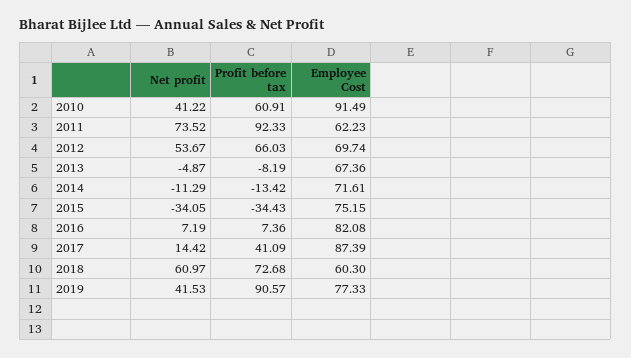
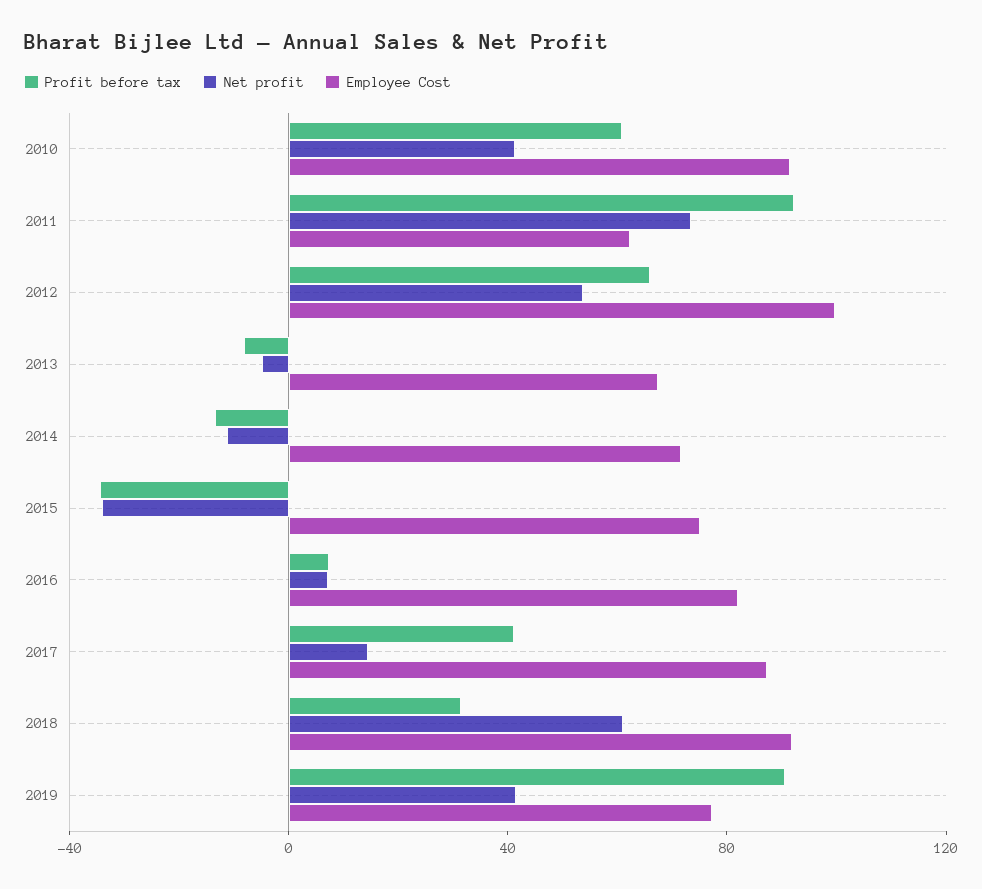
Employee Cost, 2012: 69.74 -> 100
Profit before tax, 2018: 72.68 -> 30
Employee Cost, 2018: 60.3 -> 90

